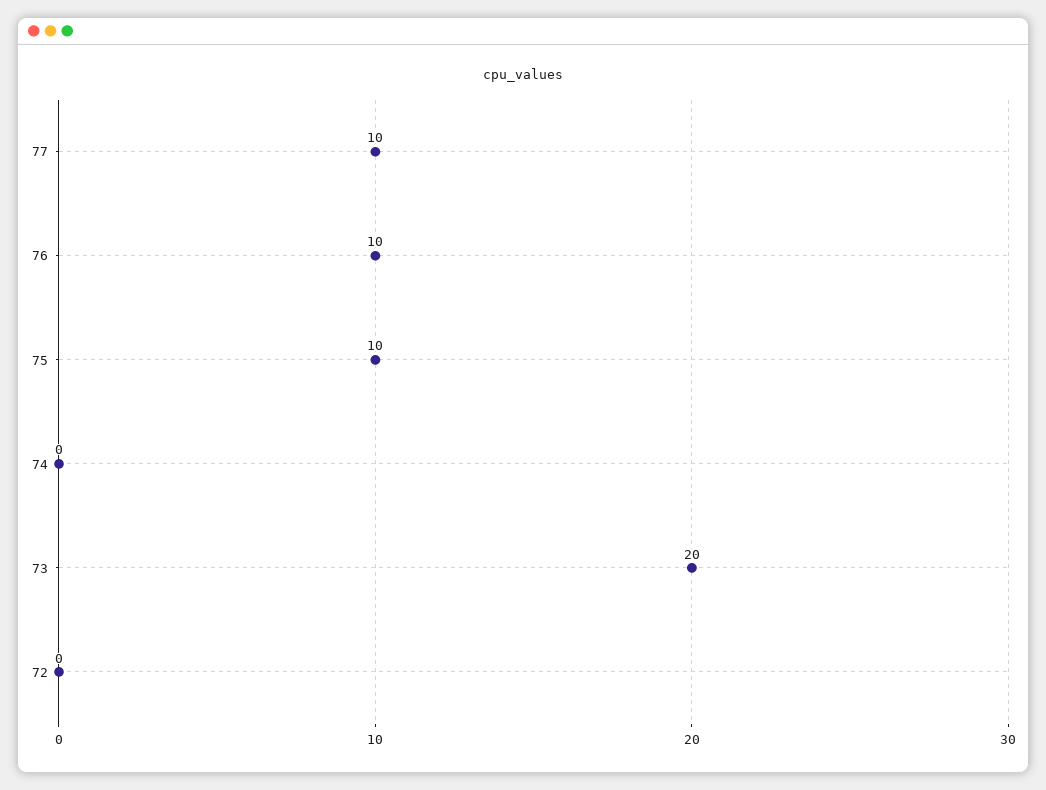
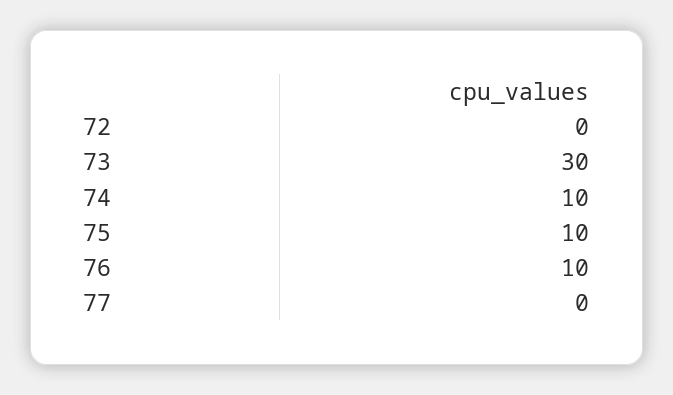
77: 10 -> 0
74: 0 -> 10
73: 20 -> 30

